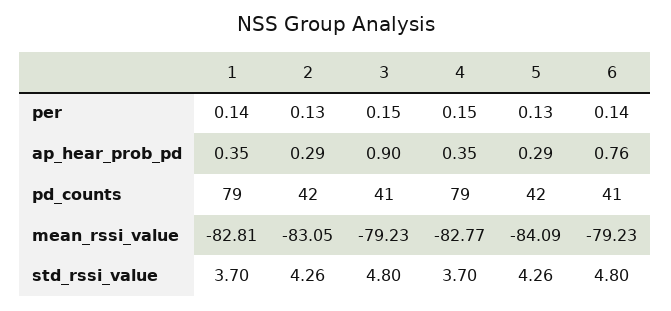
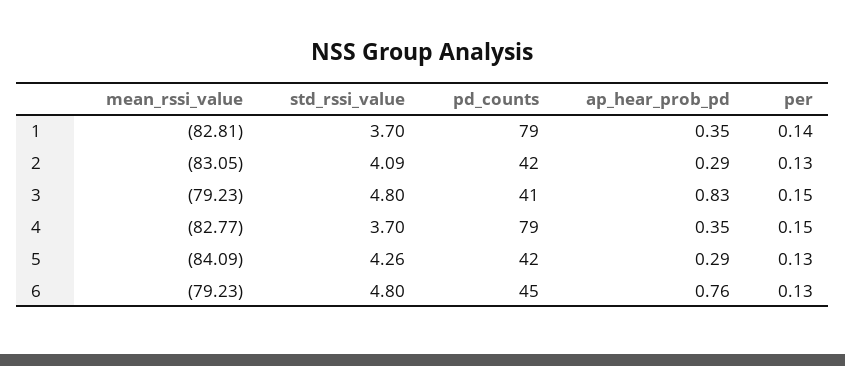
6, per: 0.14 -> 0.13
3, ap_hear_prob_pd: 0.9 -> 0.83
6, pd_counts: 41 -> 45
2, std_rssi_value: 4.26 -> 4.09

